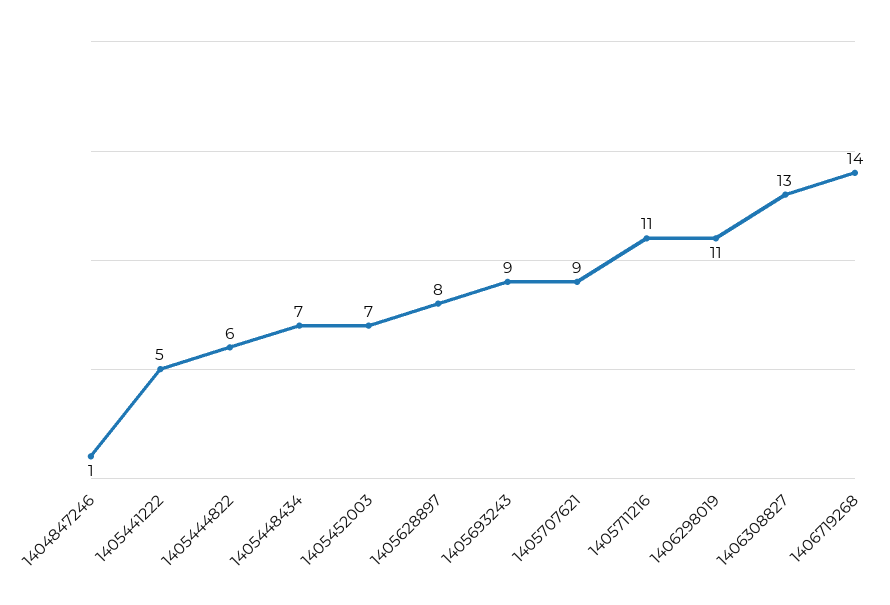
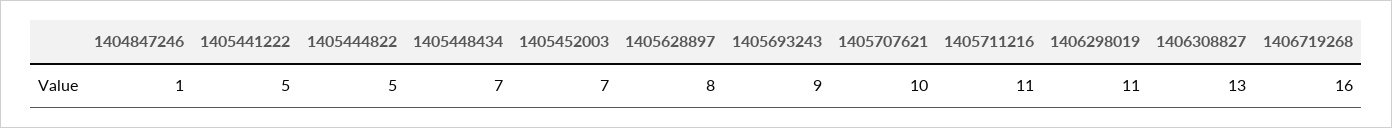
1405444822: 6 -> 5
1405707621: 9 -> 10
1406719268: 14 -> 16

